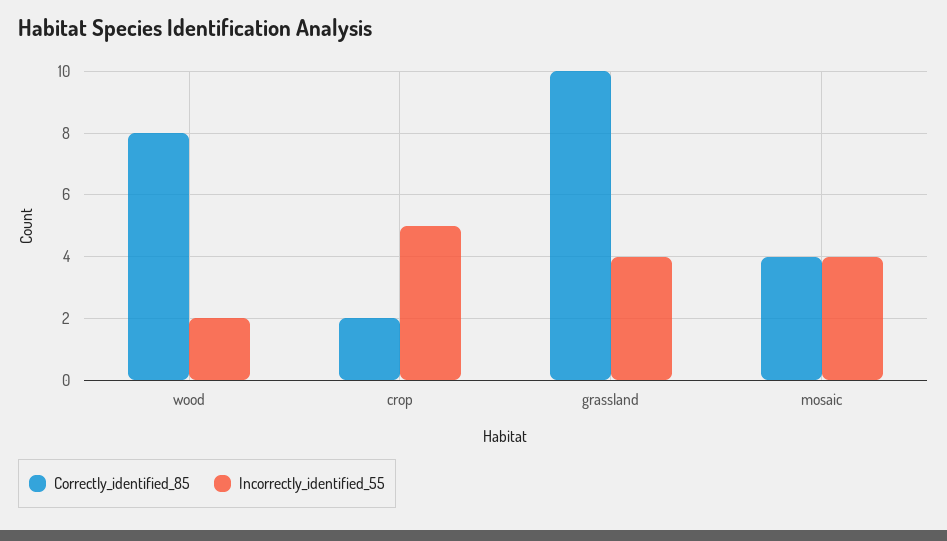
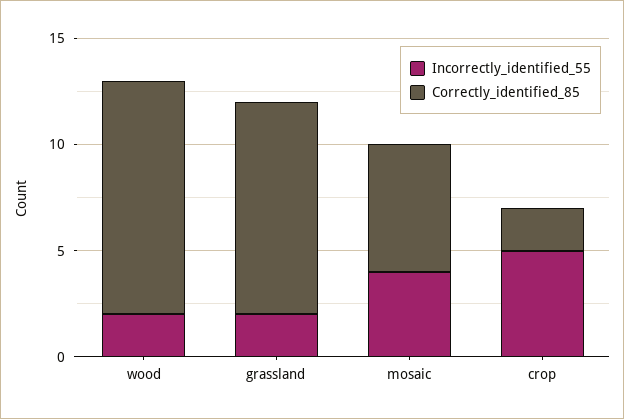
Correctly_identified_85, wood: 8 -> 11
Incorrectly_identified_55, grassland: 4 -> 2
Correctly_identified_85, mosaic: 4 -> 6

